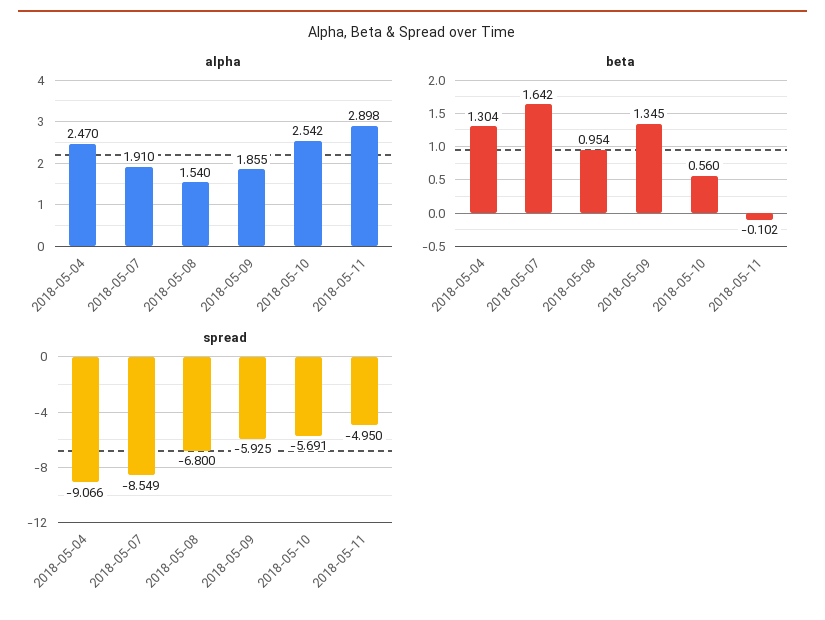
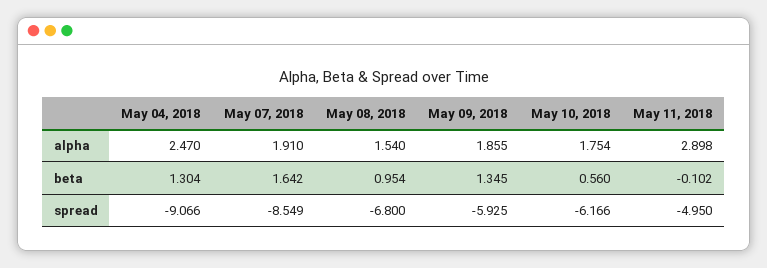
alpha, 2018-05-10: 2.542 -> 1.754
spread, 2018-05-10: -5.691 -> -6.166

